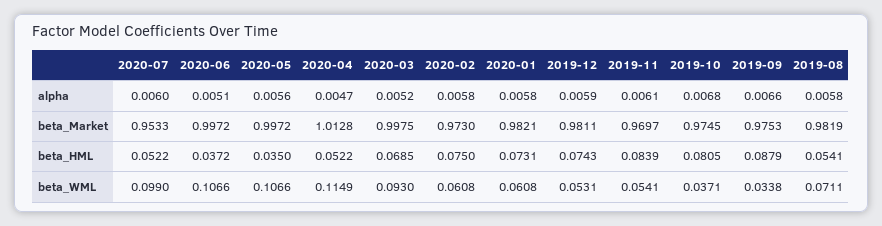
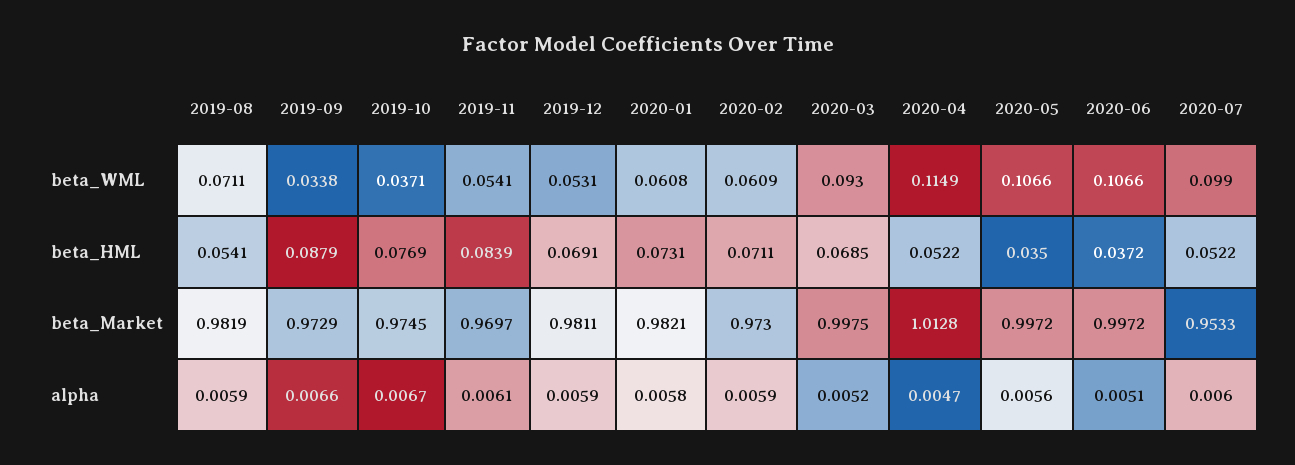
2020-02, alpha: 0.0058 -> 0.0059
2019-10, alpha: 0.0068 -> 0.0067
2019-08, alpha: 0.0058 -> 0.0059
2019-09, beta_Market: 0.9753 -> 0.9729
2020-02, beta_HML: 0.075 -> 0.0711
2019-12, beta_HML: 0.0743 -> 0.0691
2019-10, beta_HML: 0.0805 -> 0.0769
2020-02, beta_WML: 0.0608 -> 0.0609

